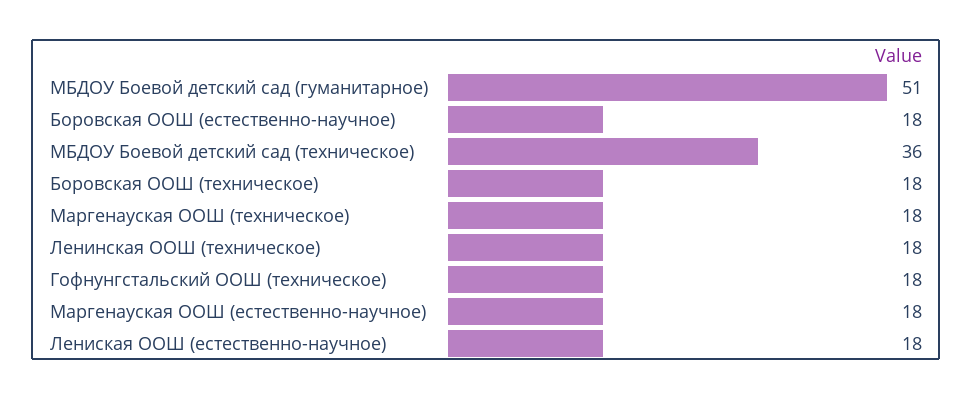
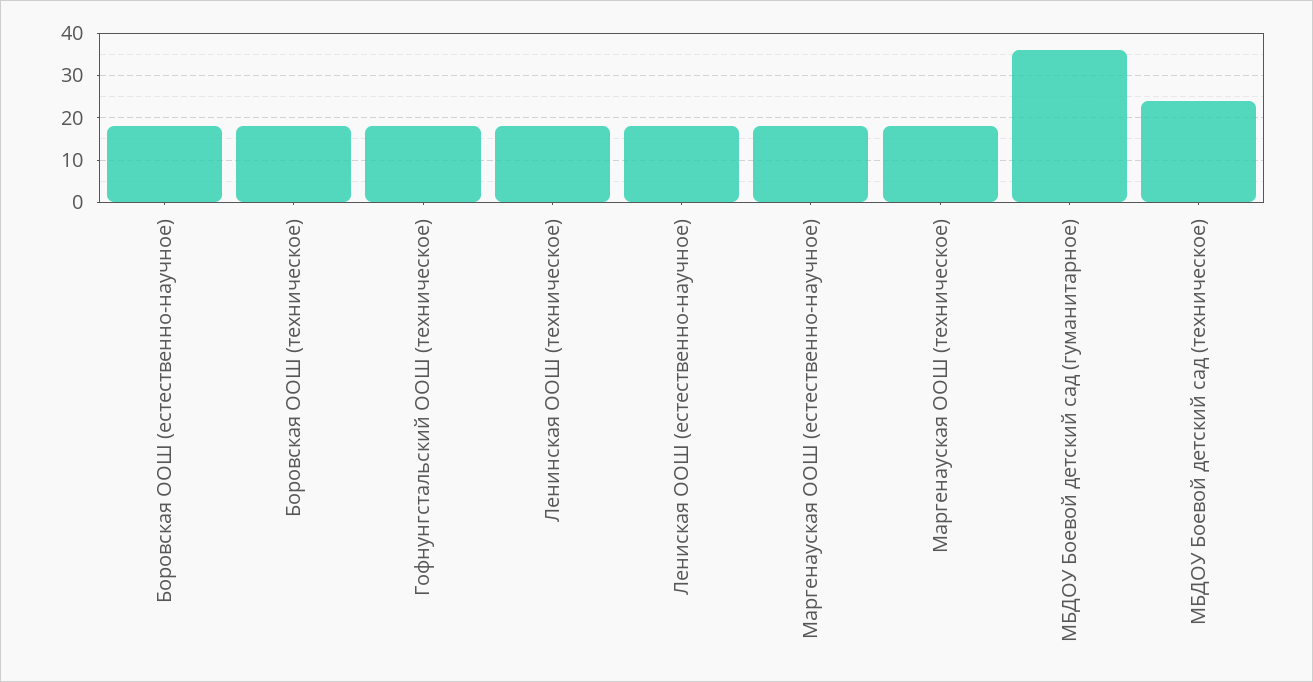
МБДОУ Боевой детский сад (гуманитарное): 51 -> 35
МБДОУ Боевой детский сад (техническое): 36 -> 25

